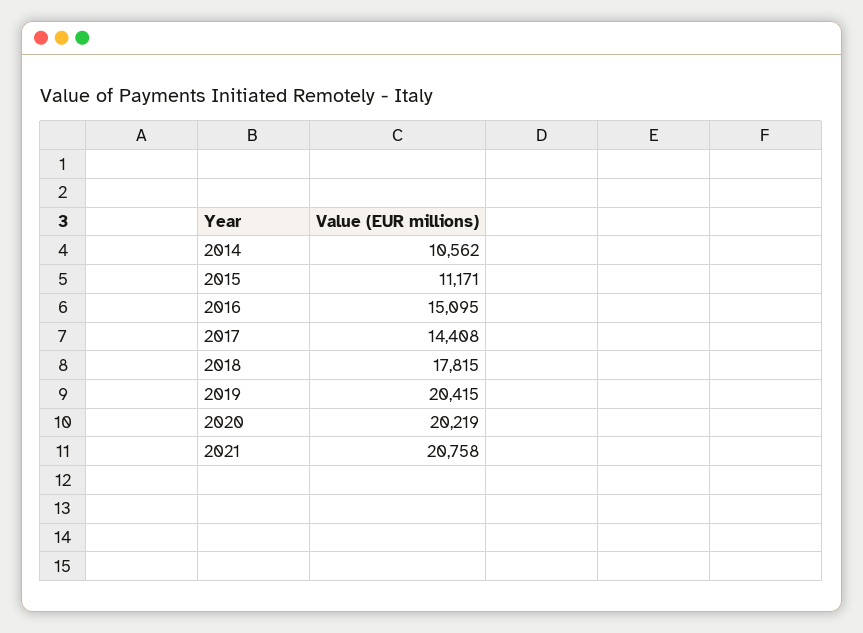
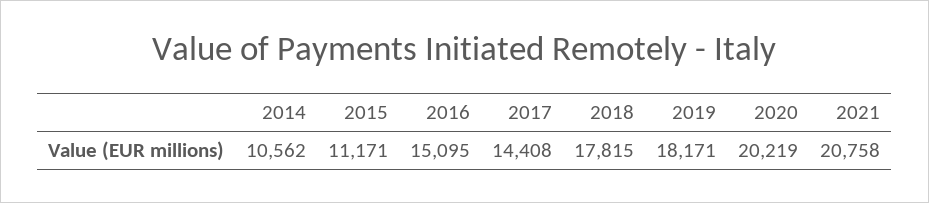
2019: 20415 -> 18171

